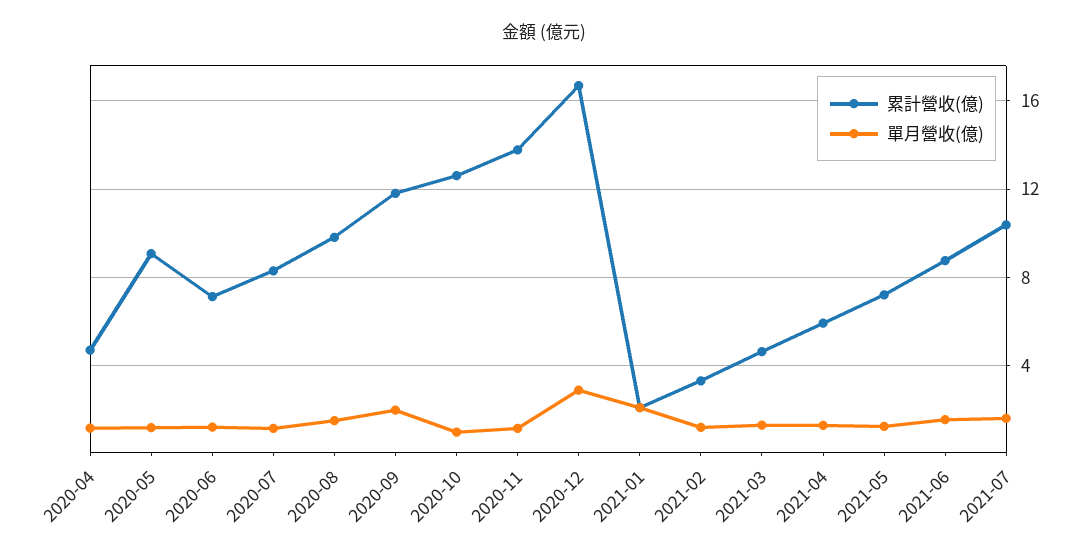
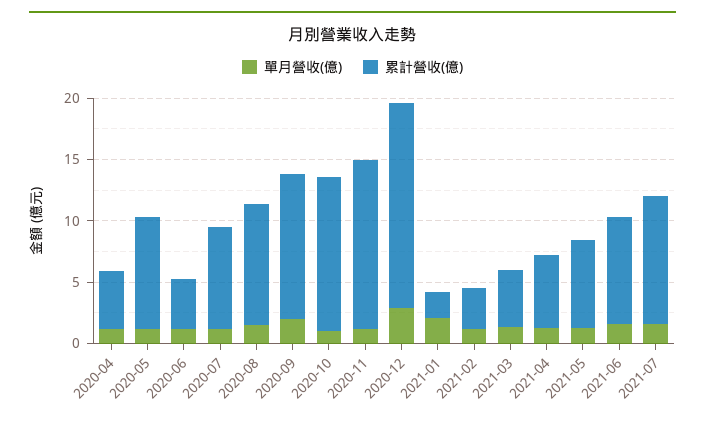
累計營收(億), 2020-06: 7 -> 4

